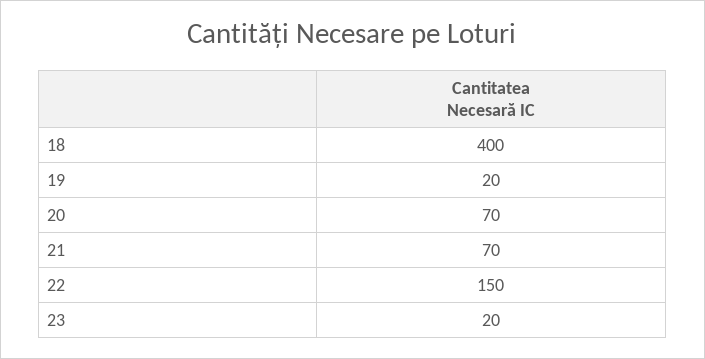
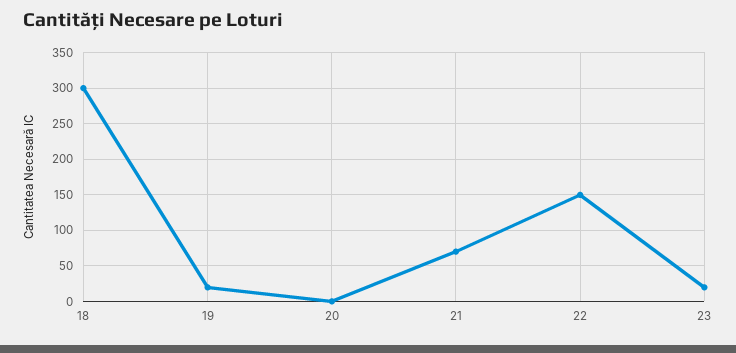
18: 400 -> 300
20: 70 -> 0

